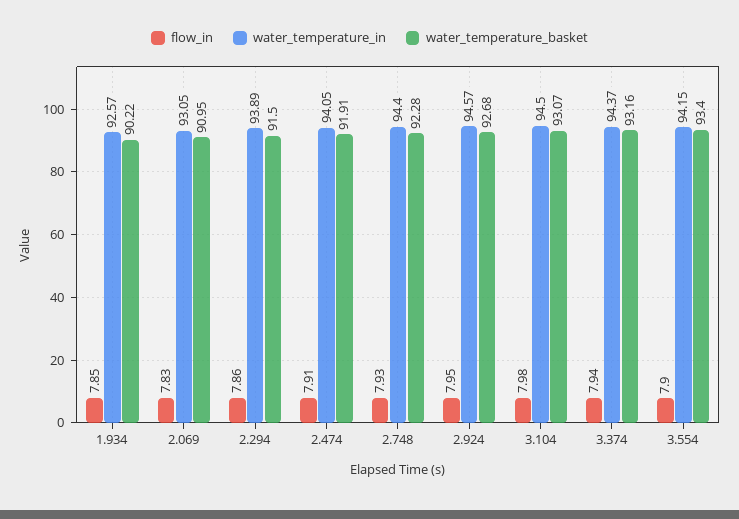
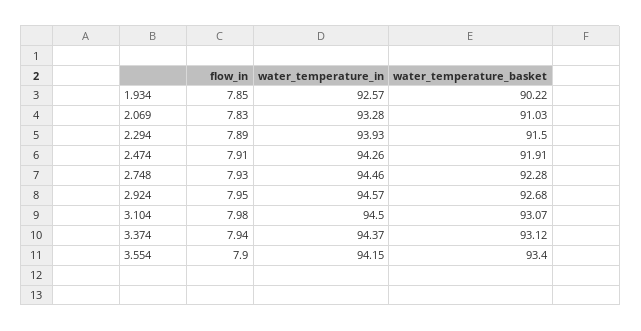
water_temperature_in, 2.069: 93.05 -> 93.28
water_temperature_basket, 2.069: 90.95 -> 91.03
flow_in, 2.294: 7.86 -> 7.89
water_temperature_in, 2.294: 93.89 -> 93.93
water_temperature_in, 2.474: 94.05 -> 94.26
water_temperature_in, 2.748: 94.4 -> 94.46
water_temperature_basket, 3.374: 93.16 -> 93.12

